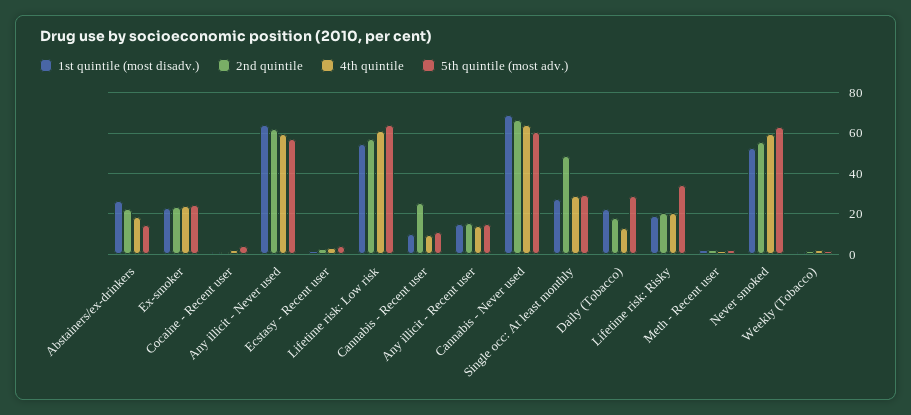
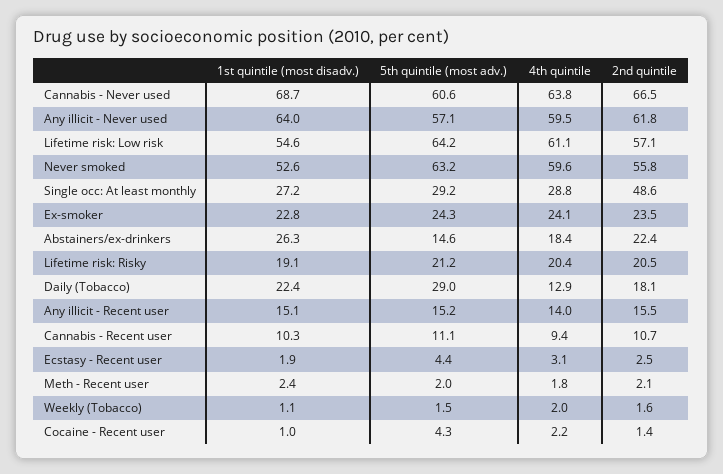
2nd quintile, Cannabis - Recent user: 25 -> 10.7
5th quintile (most adv.), Lifetime risk: Risky: 35 -> 21.2

